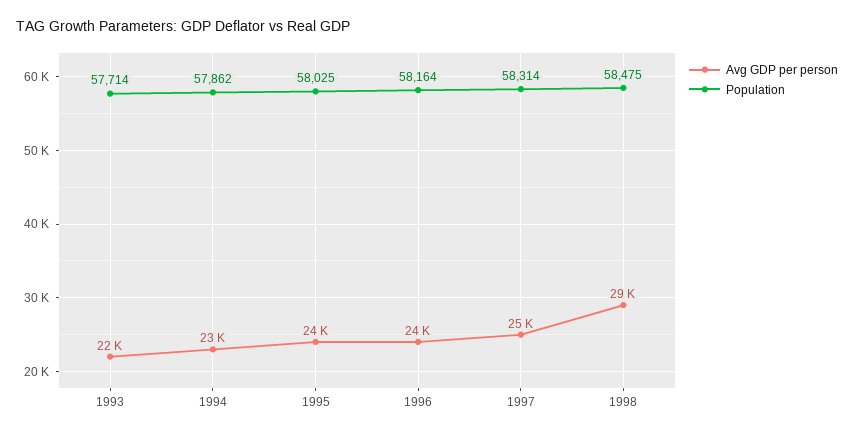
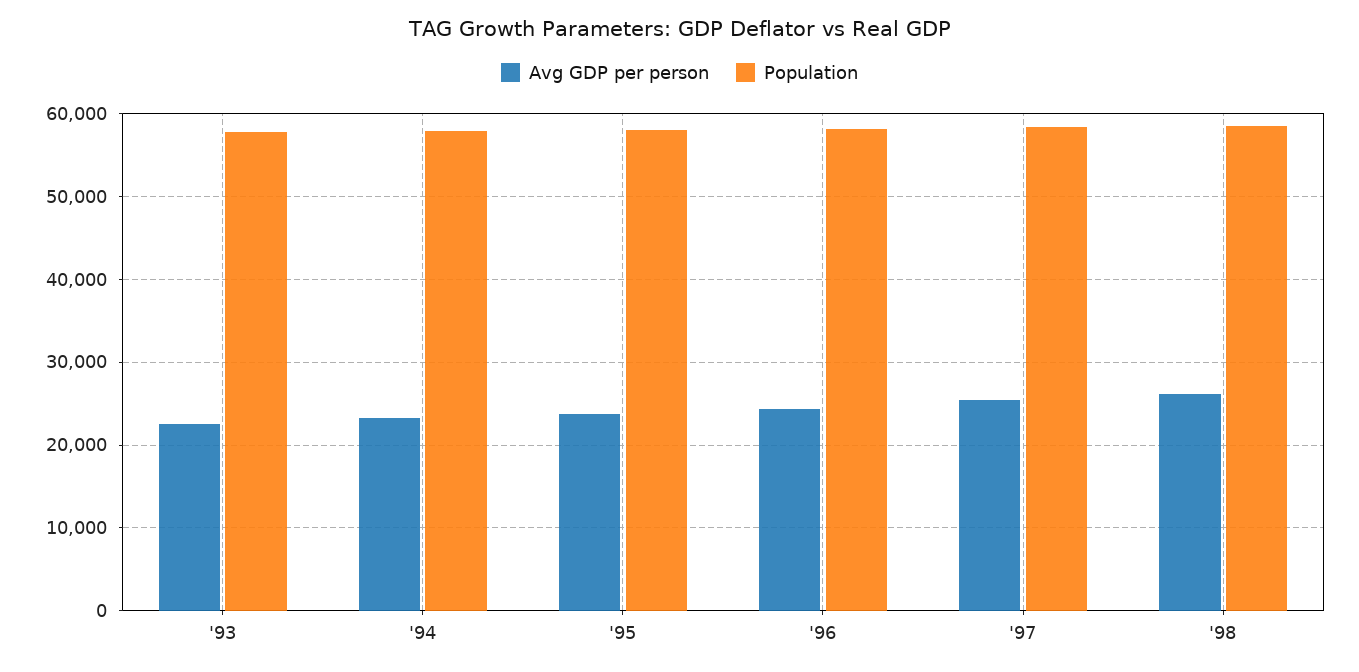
Avg GDP per person, 1998: 29000 -> 26000

